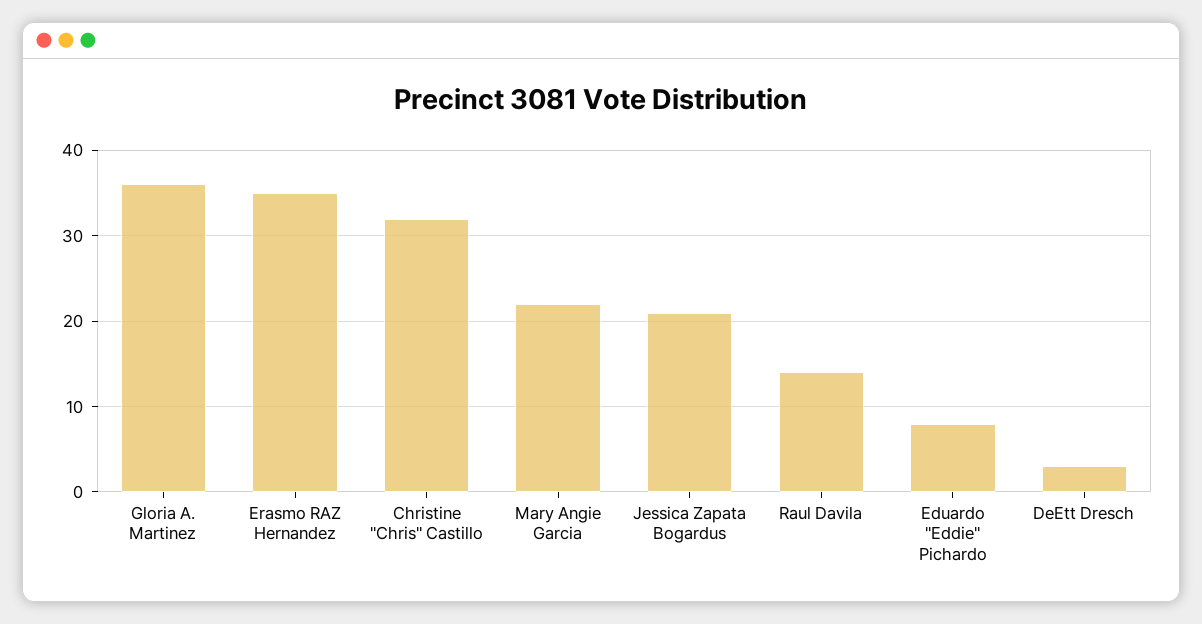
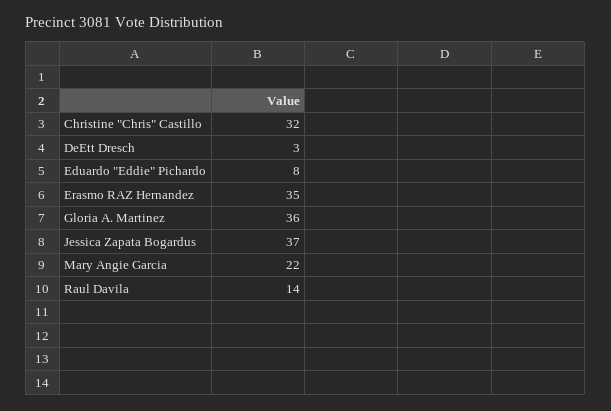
Jessica Zapata Bogardus: 21 -> 37

